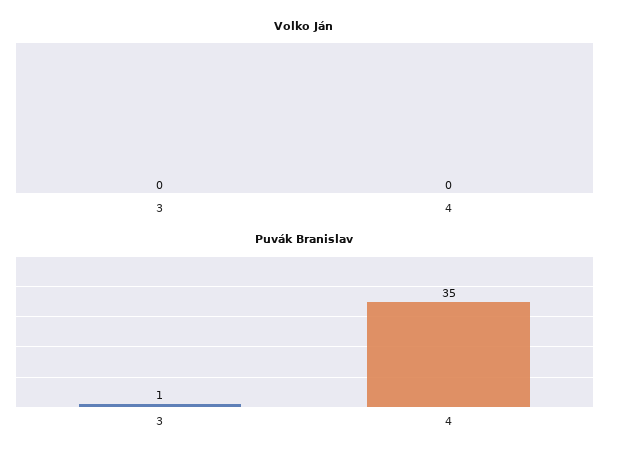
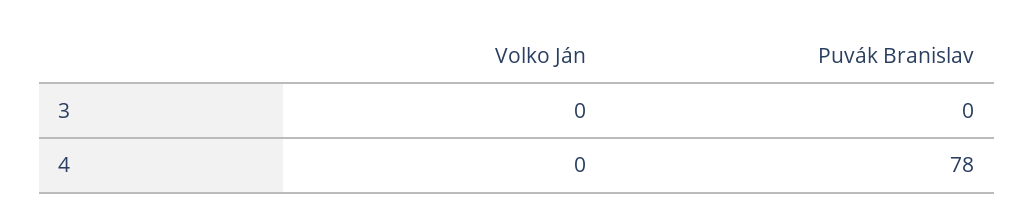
Puvák Branislav, 3: 1 -> 0
Puvák Branislav, 4: 35 -> 78

